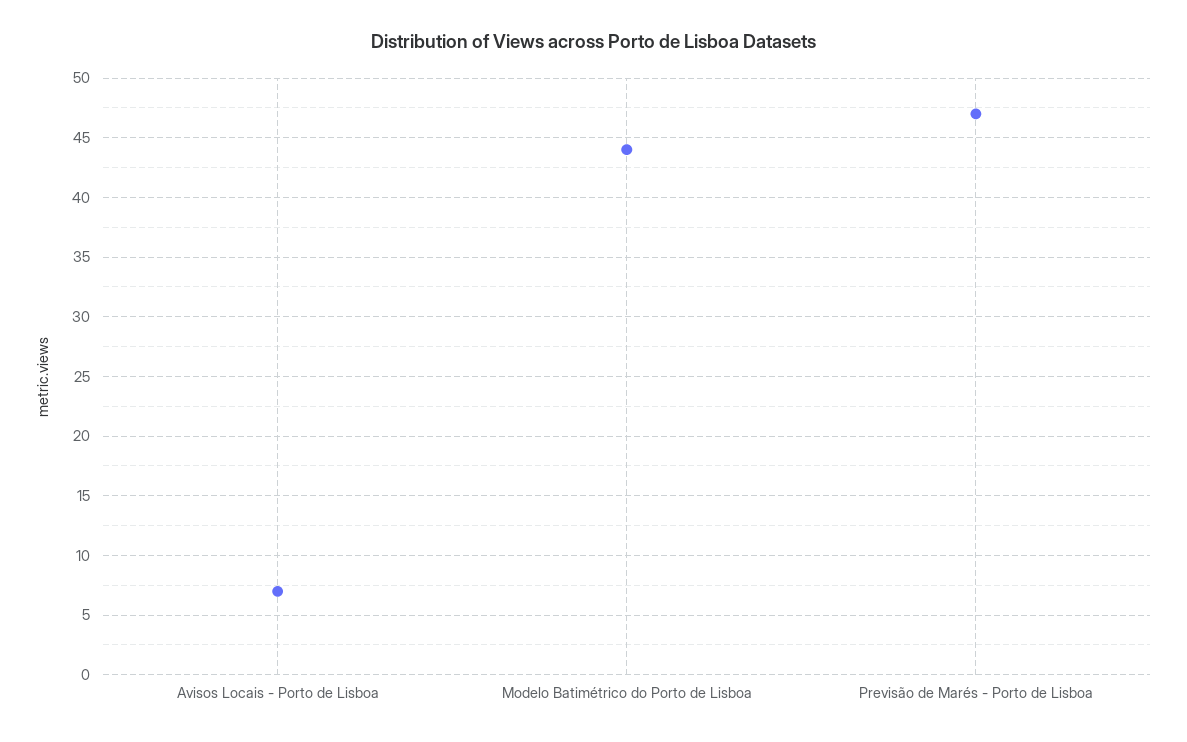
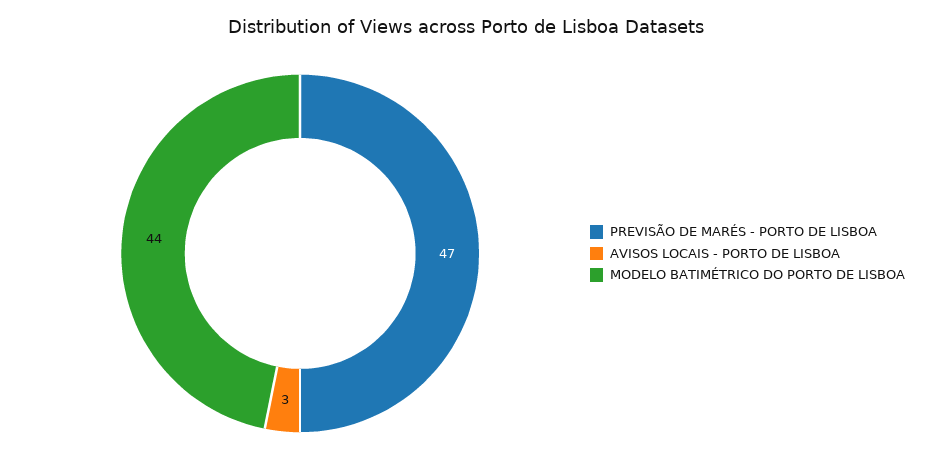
Avisos Locais - Porto de Lisboa: 7 -> 3

